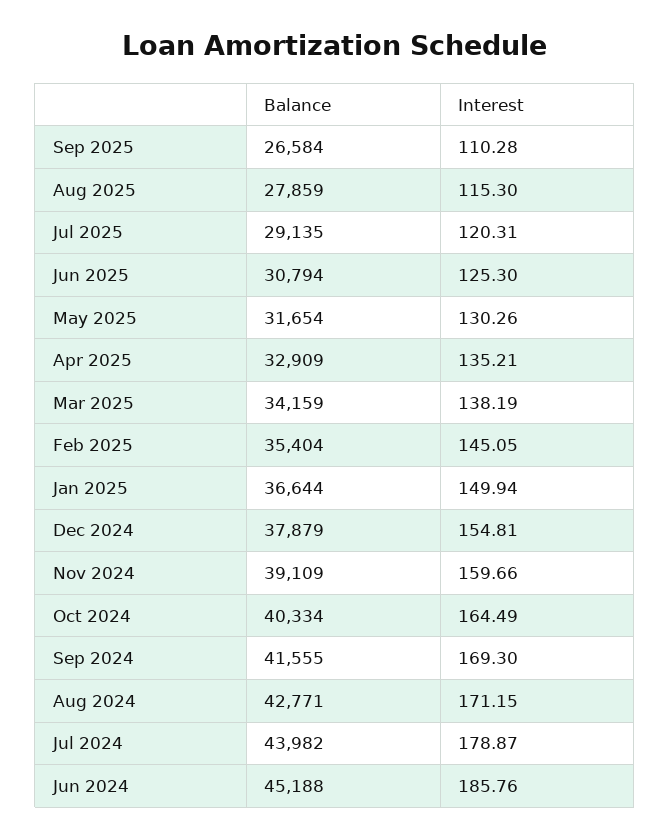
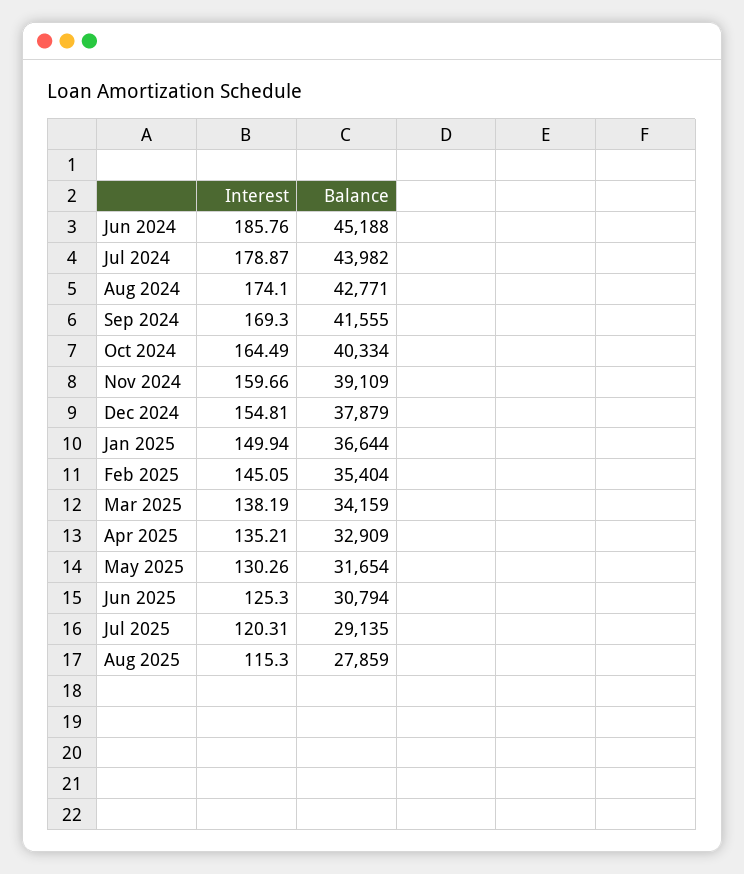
Balance, Sep 2025: 26584 -> none
Interest, Sep 2025: 110.28 -> none
Interest, Aug 2024: 171.15 -> 174.1

